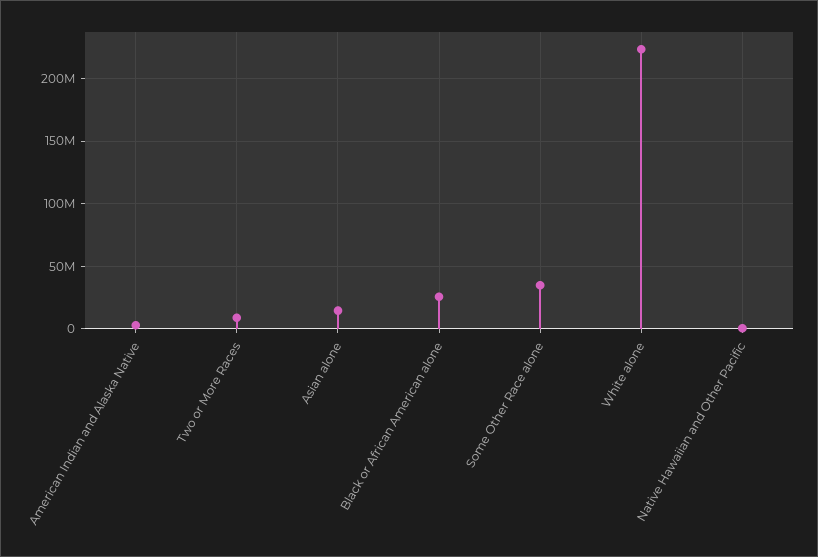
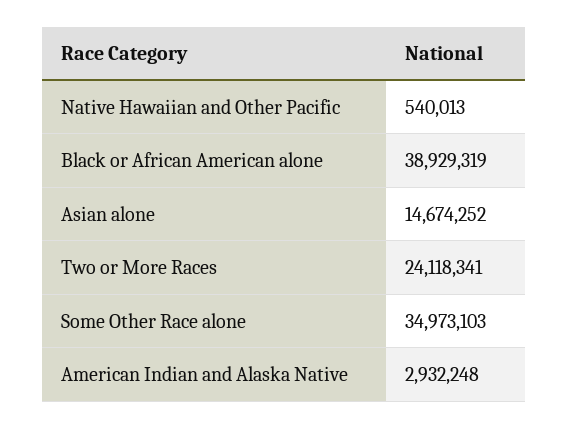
Two or More Races: 10000000 -> 24118341
Black or African American alone: 25000000 -> 38929319
White alone: 225000000 -> none

